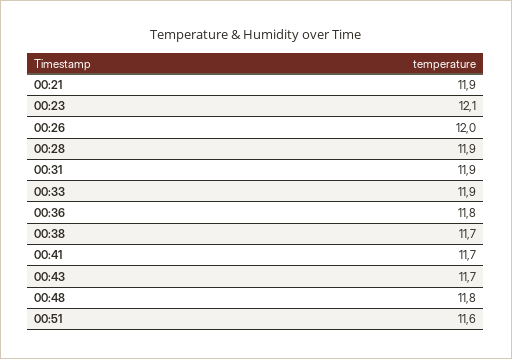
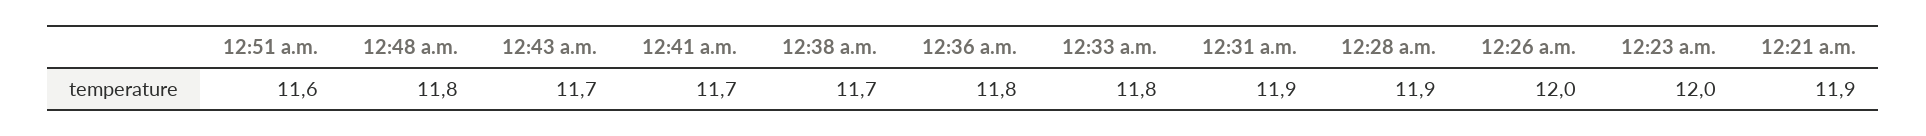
00:23: 12.1 -> 12
00:33: 11.9 -> 11.8

